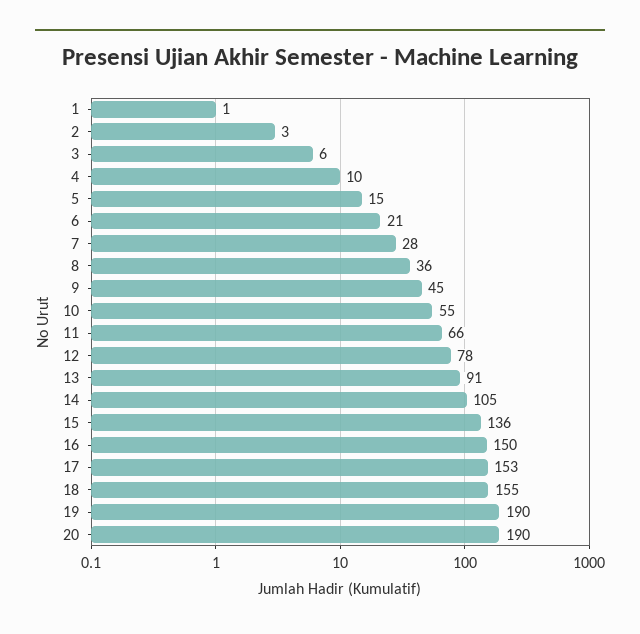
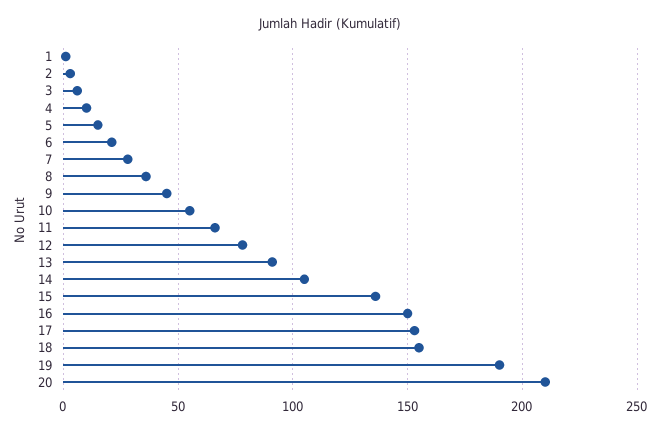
20: 190 -> 210

